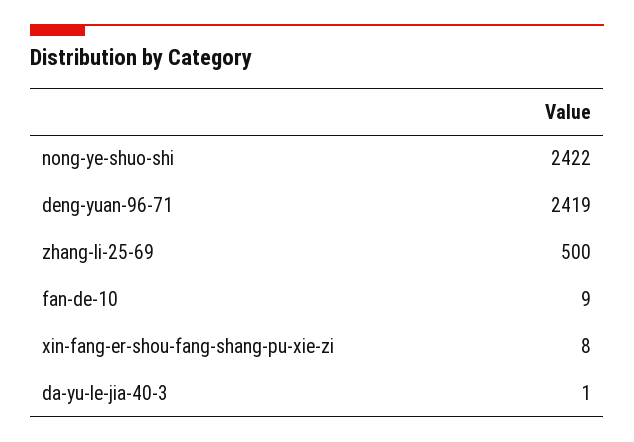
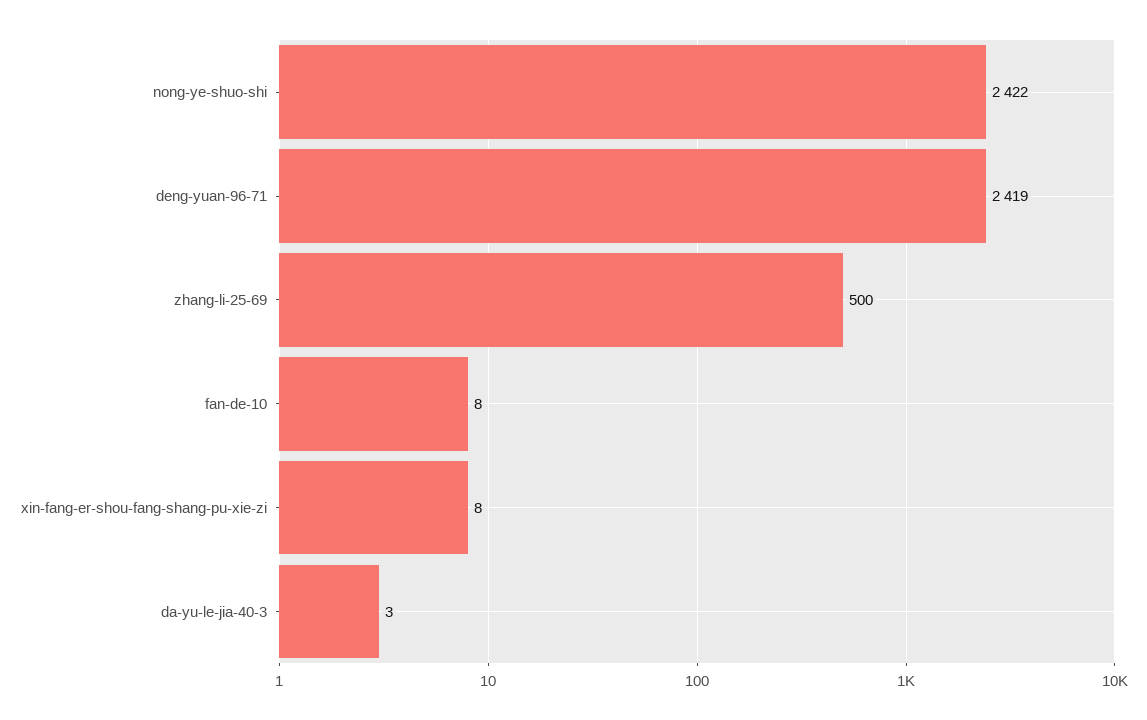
fan-de-10: 9 -> 8
da-yu-le-jia-40-3: 1 -> 3

